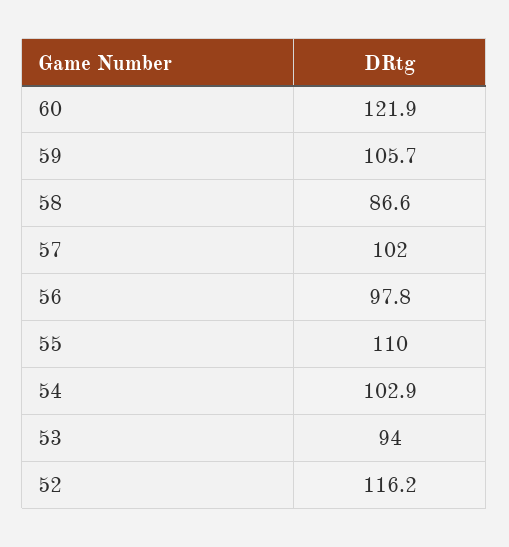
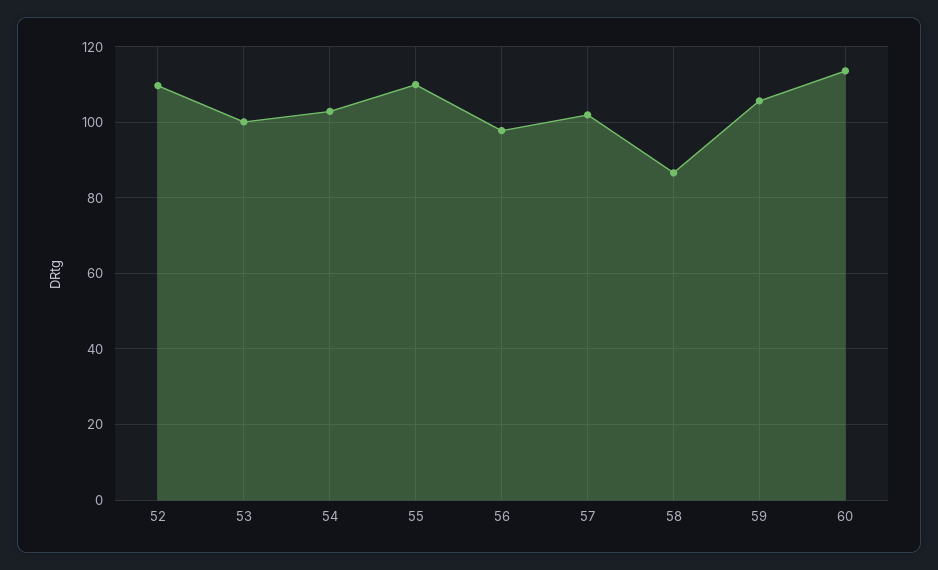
60: 121.9 -> 114
53: 94 -> 100
52: 116.2 -> 110

